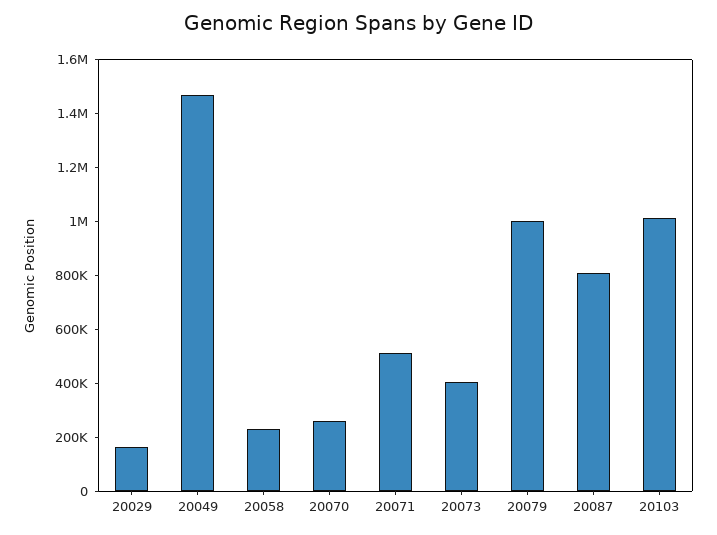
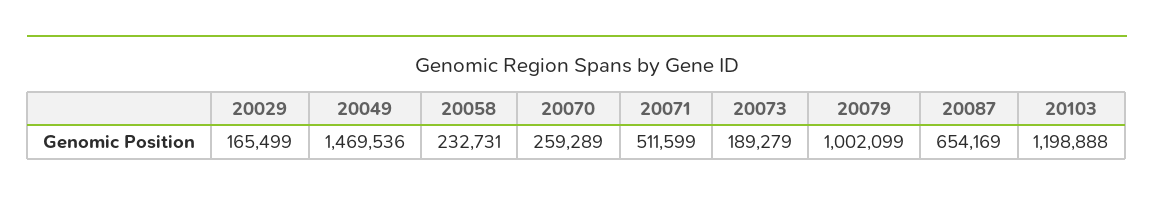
20073: 400000 -> 189279
20087: 800000 -> 654169
20103: 1000000 -> 1198888

